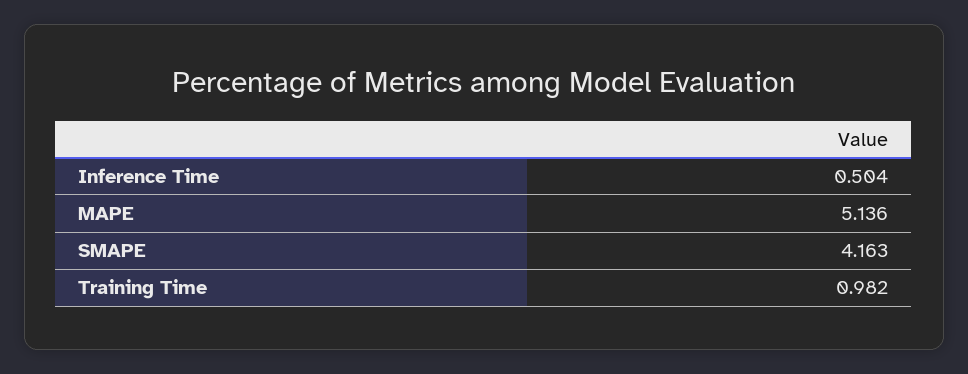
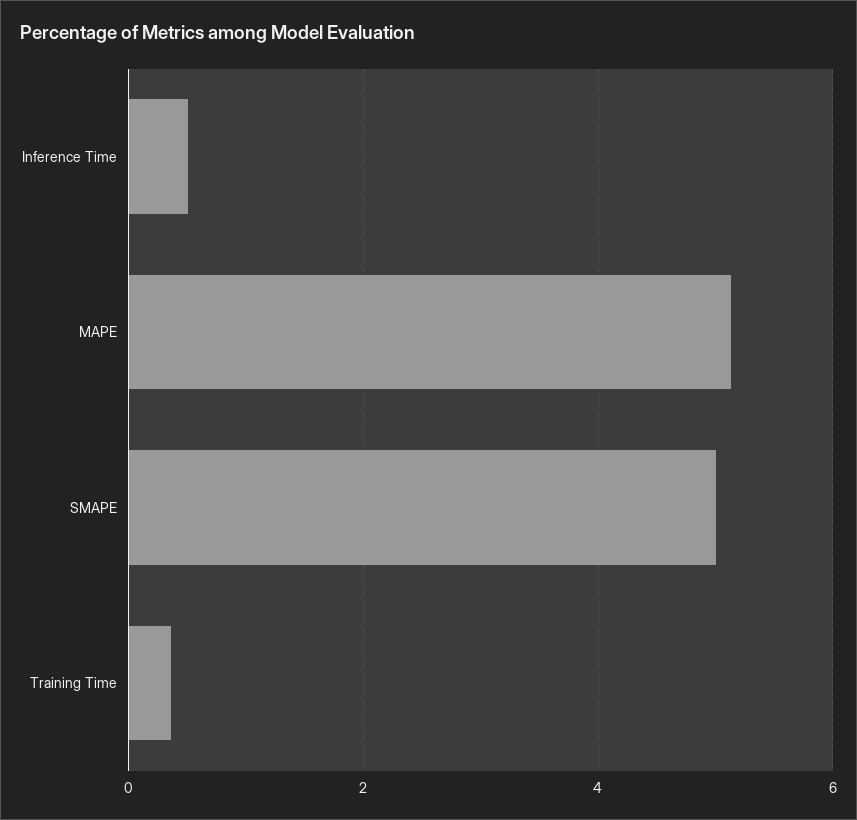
SMAPE: 4.163 -> 5
Training Time: 0.982 -> 0.4

